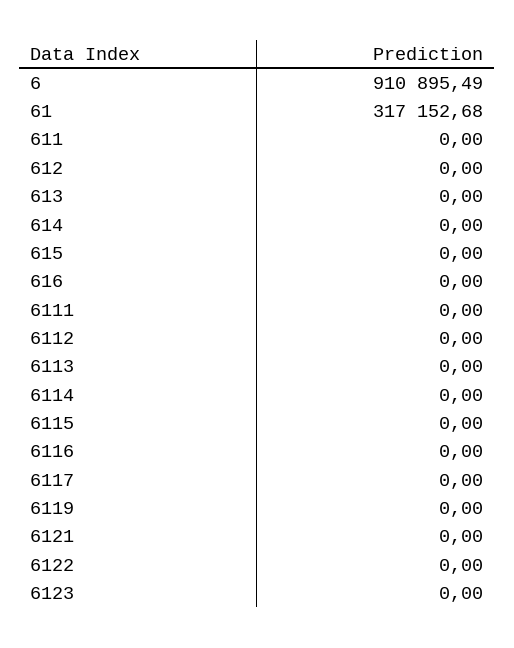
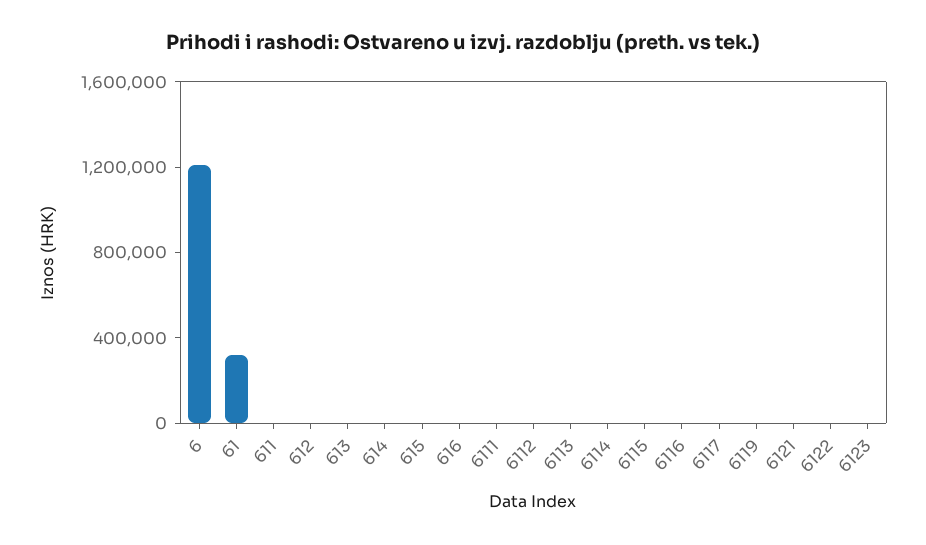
6: 910895.49 -> 1200000

